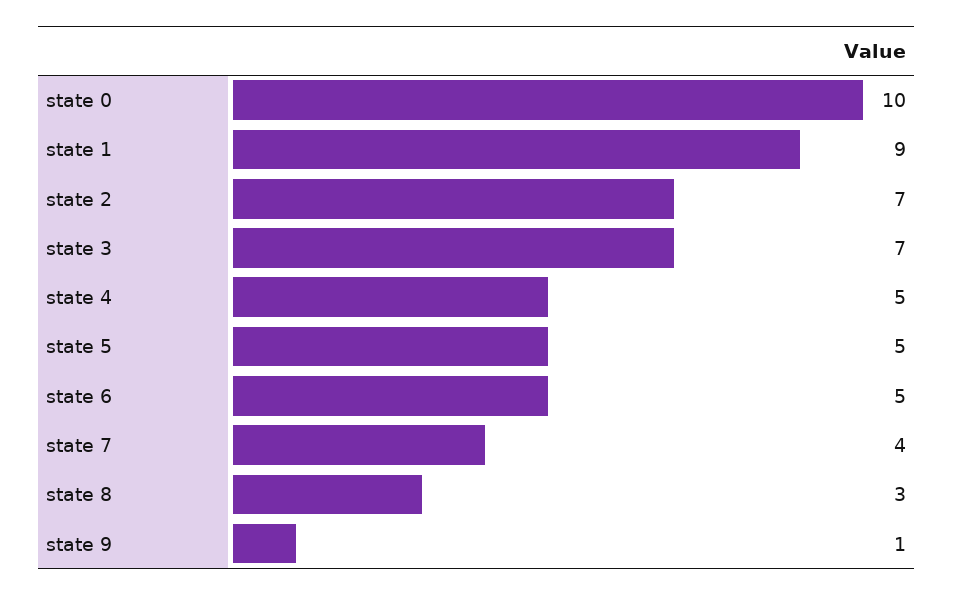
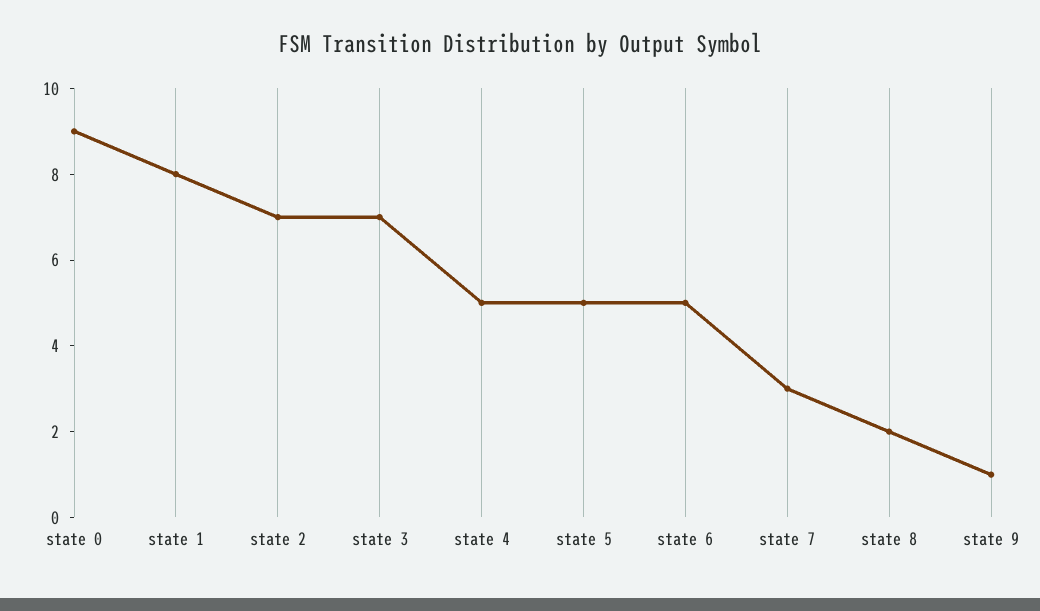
state 0: 10 -> 9
state 1: 9 -> 8
state 7: 4 -> 3
state 8: 3 -> 2

